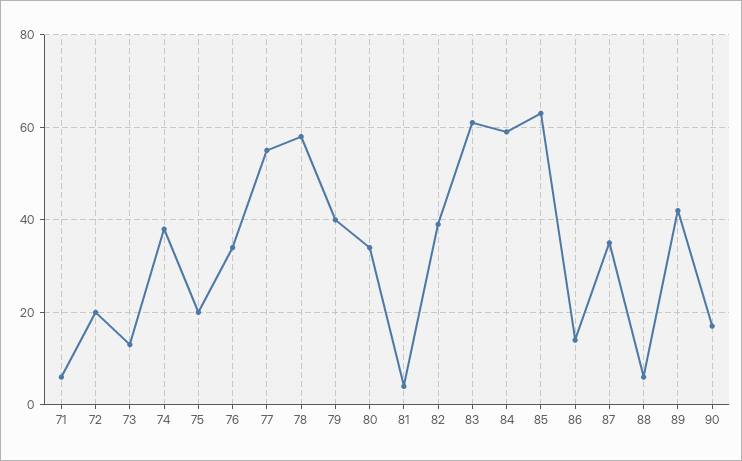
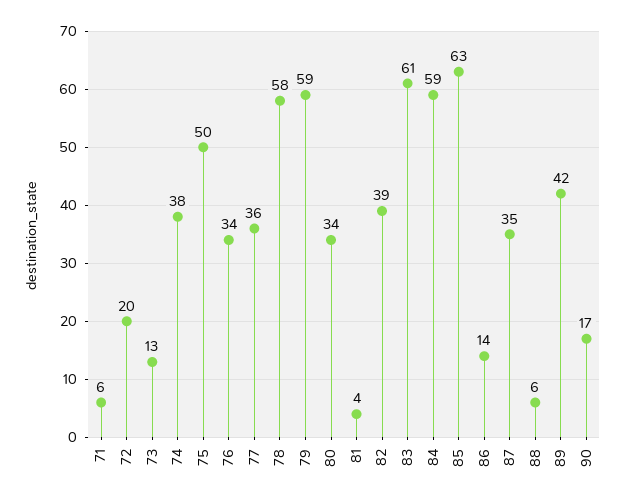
75: 20 -> 50
77: 55 -> 36
79: 40 -> 59

